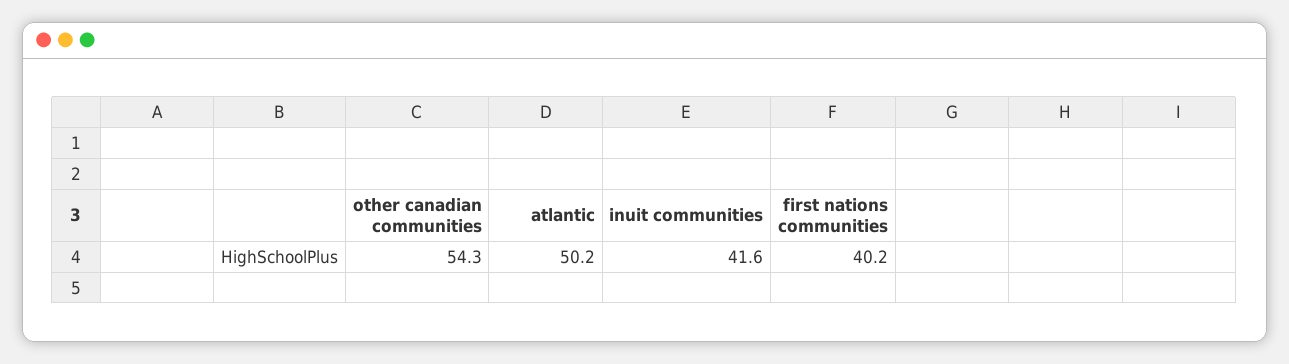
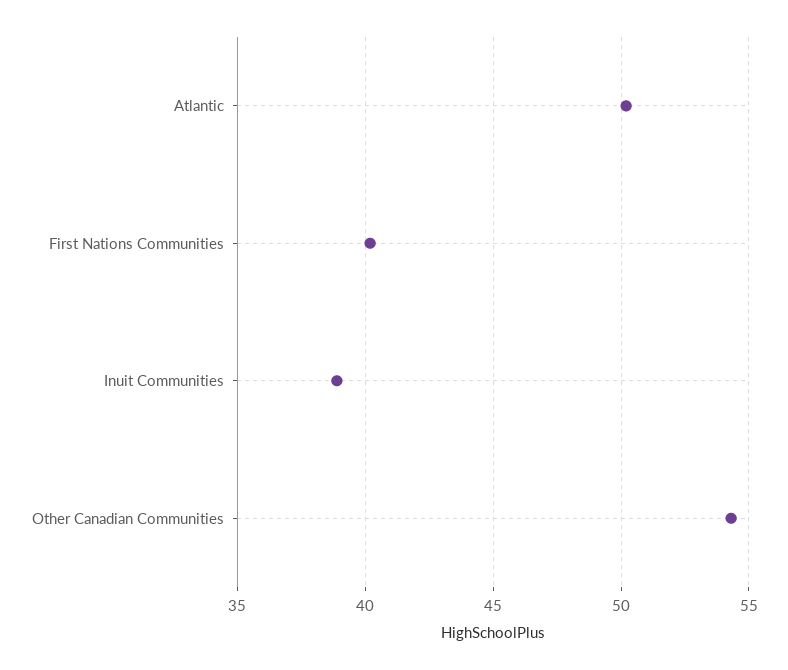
inuit communities: 41.6 -> 39

